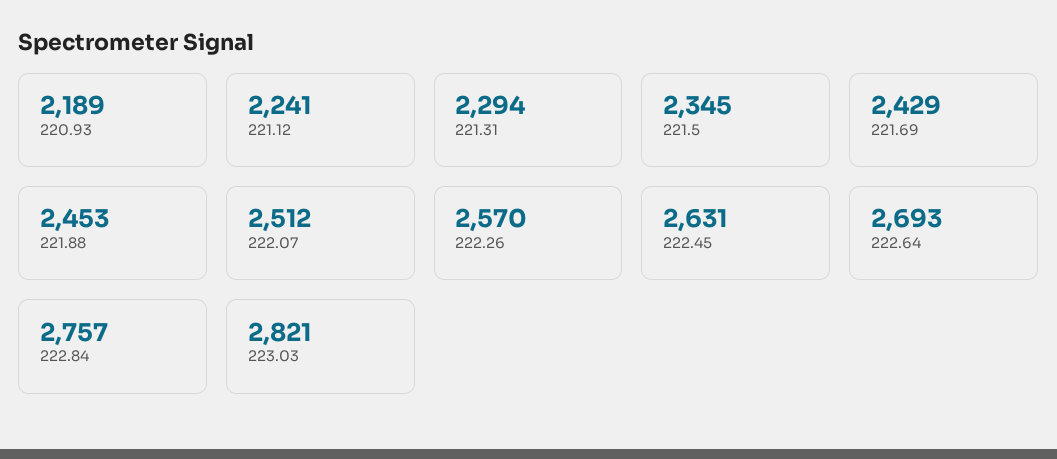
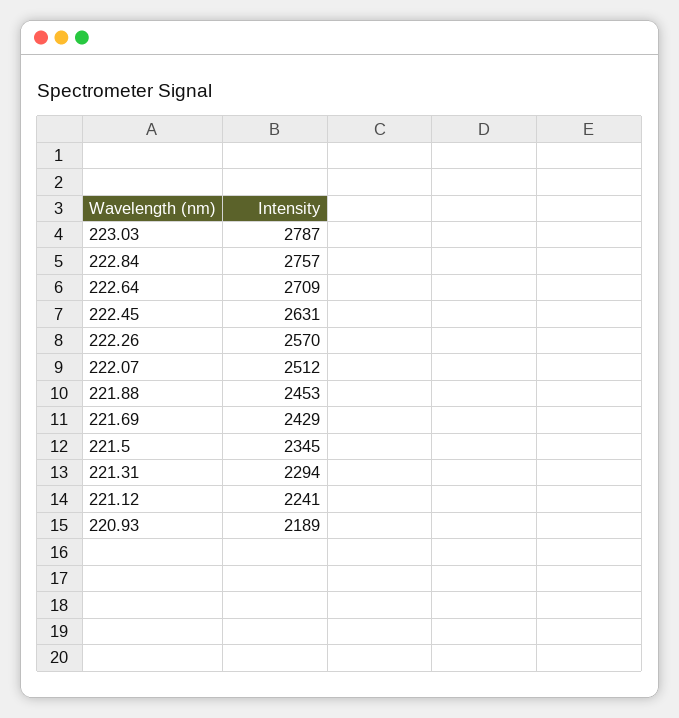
222.64: 2693 -> 2709
223.03: 2821 -> 2787

